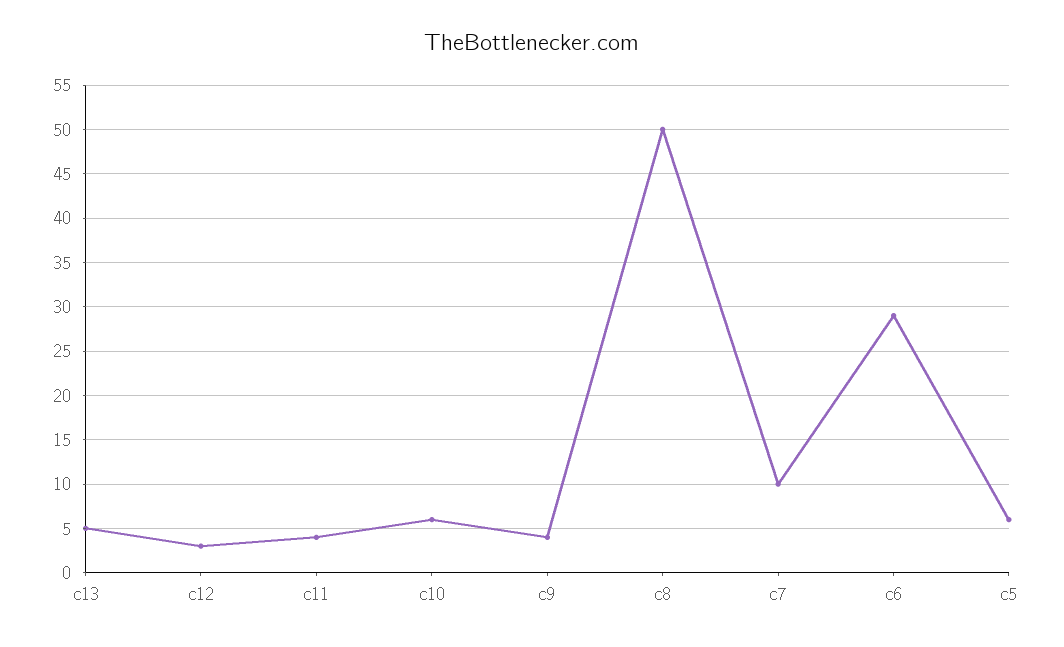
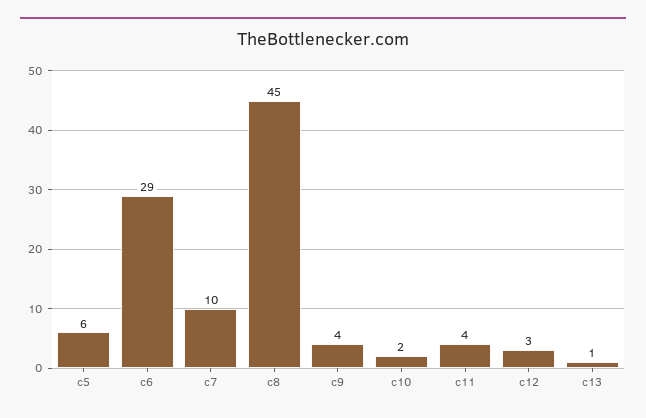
c13: 5 -> 1
c10: 6 -> 2
c8: 50 -> 45

